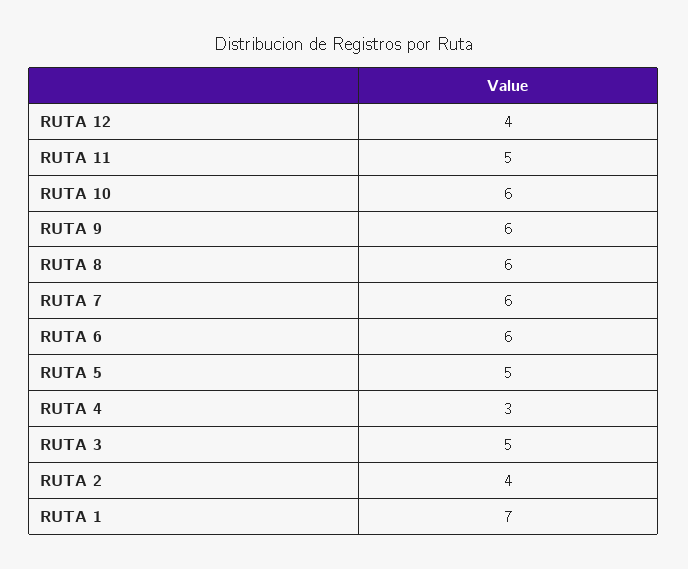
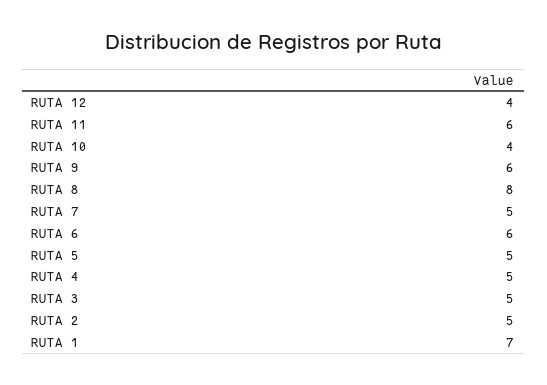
RUTA 11: 5 -> 6
RUTA 10: 6 -> 4
RUTA 8: 6 -> 8
RUTA 7: 6 -> 5
RUTA 4: 3 -> 5
RUTA 2: 4 -> 5

